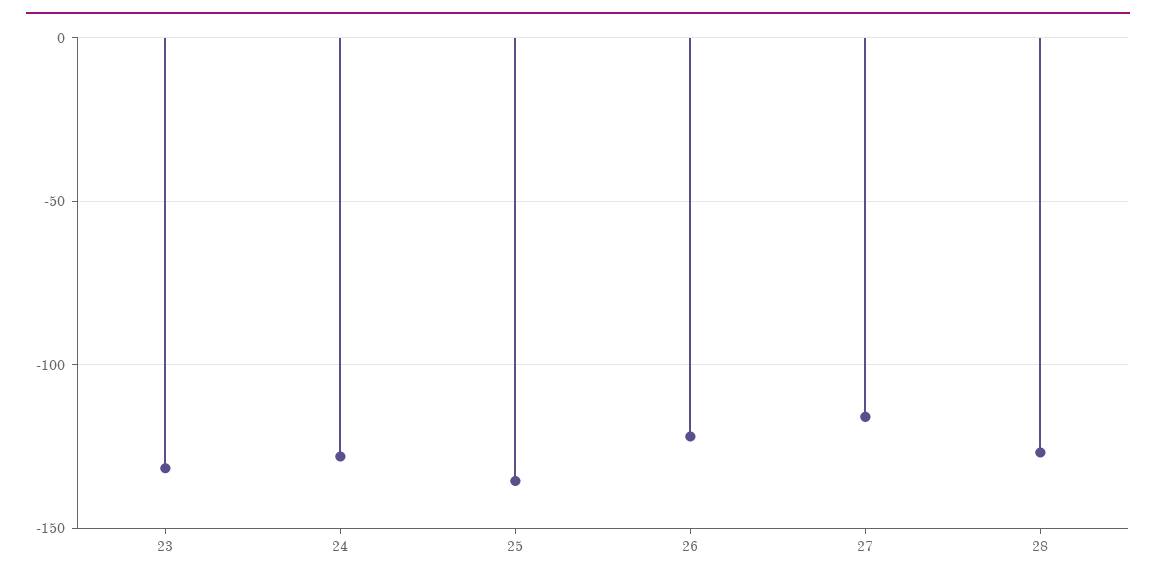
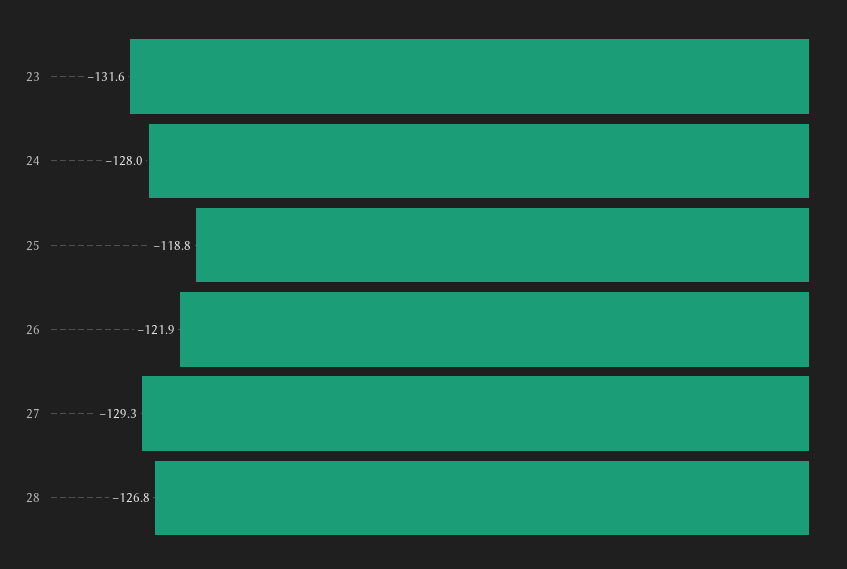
25: -135 -> -118.8
27: -115 -> -129.3

